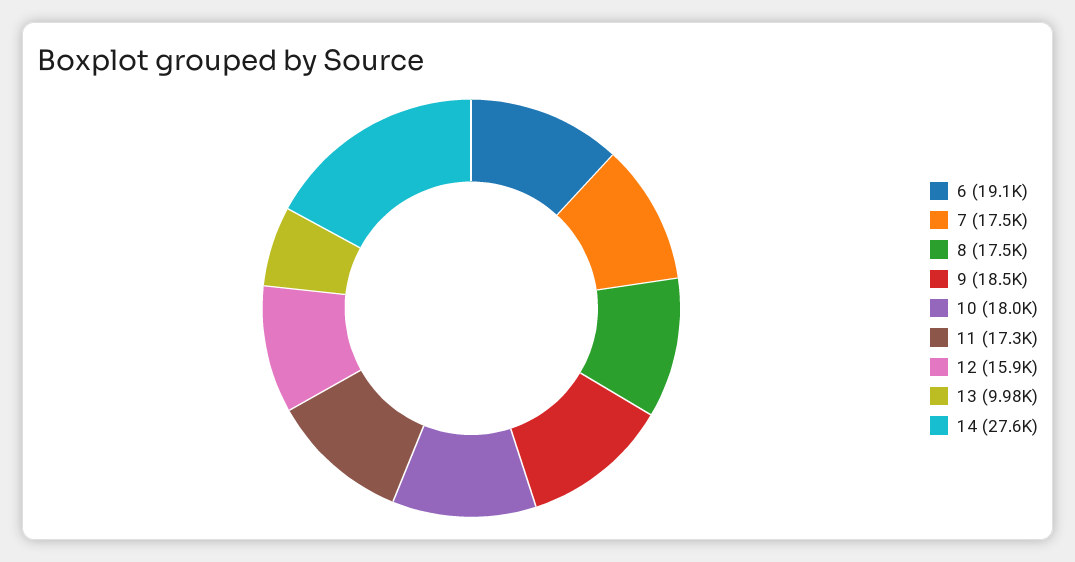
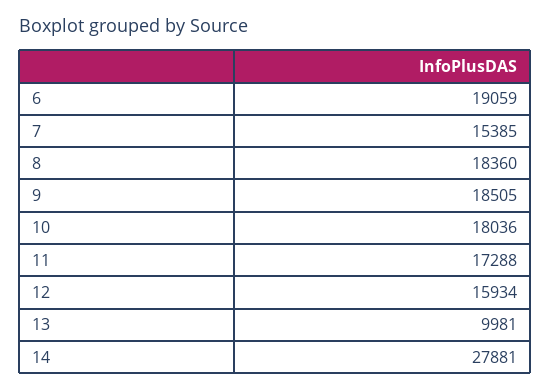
7: 17500 -> 15385
8: 17500 -> 18360
14: 27600 -> 27881

